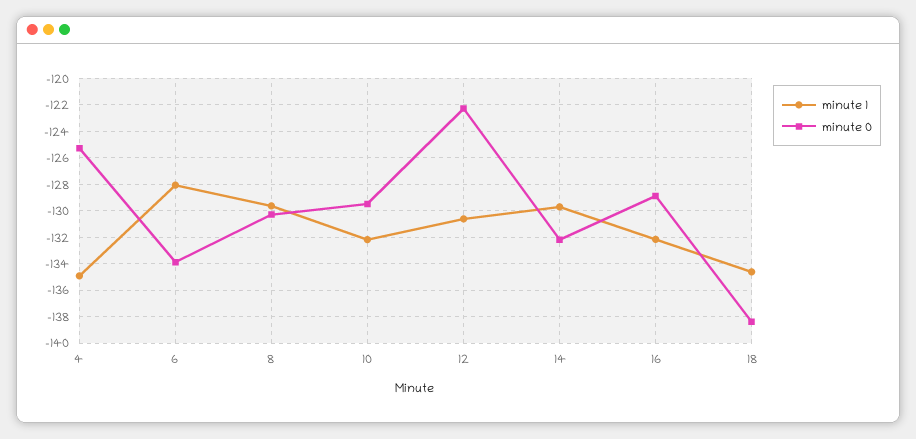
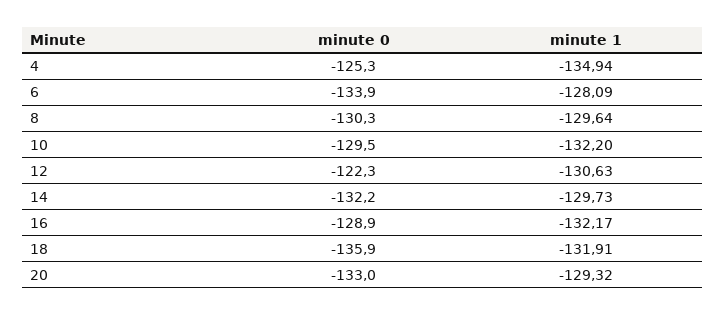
minute 1, 18: -134.5 -> -131.91
minute 0, 18: -138.5 -> -135.9
minute 0, 20: none -> -133
minute 1, 20: none -> -129.32

